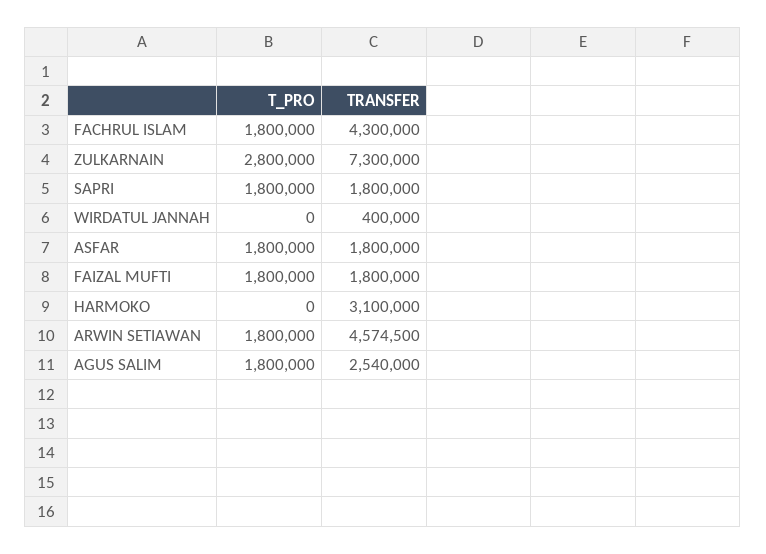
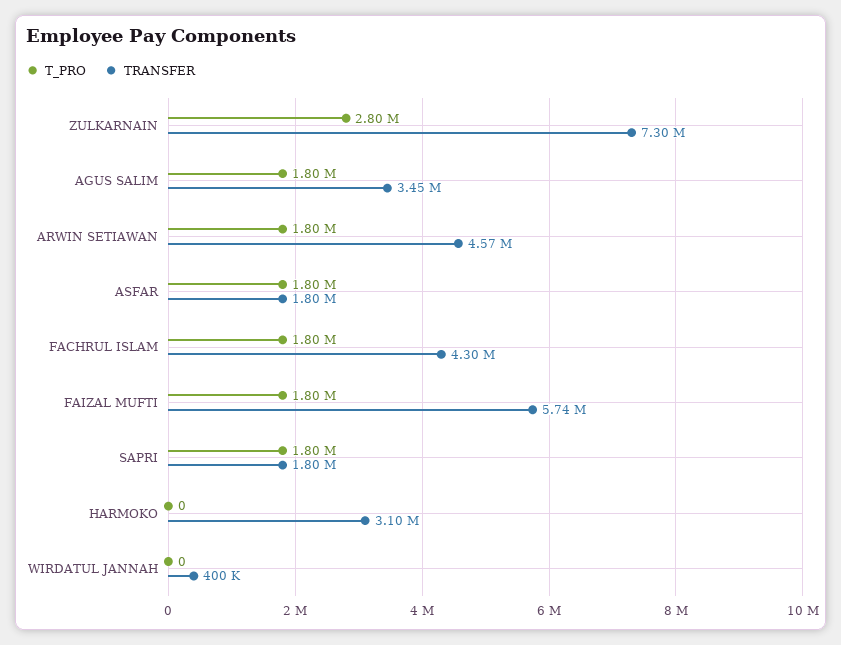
TRANSFER, FAIZAL MUFTI: 1800000 -> 5740000
TRANSFER, AGUS SALIM: 2540000 -> 3450000

